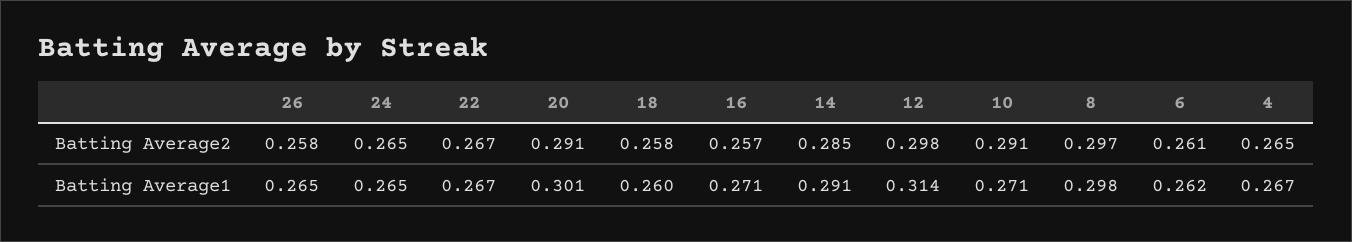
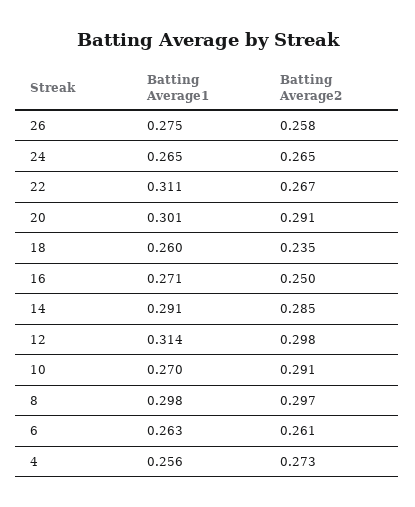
18, Batting Average2: 0.258 -> 0.235
16, Batting Average2: 0.257 -> 0.25
4, Batting Average2: 0.265 -> 0.273
26, Batting Average1: 0.265 -> 0.275
22, Batting Average1: 0.267 -> 0.311
10, Batting Average1: 0.271 -> 0.27
6, Batting Average1: 0.262 -> 0.263
4, Batting Average1: 0.267 -> 0.256

